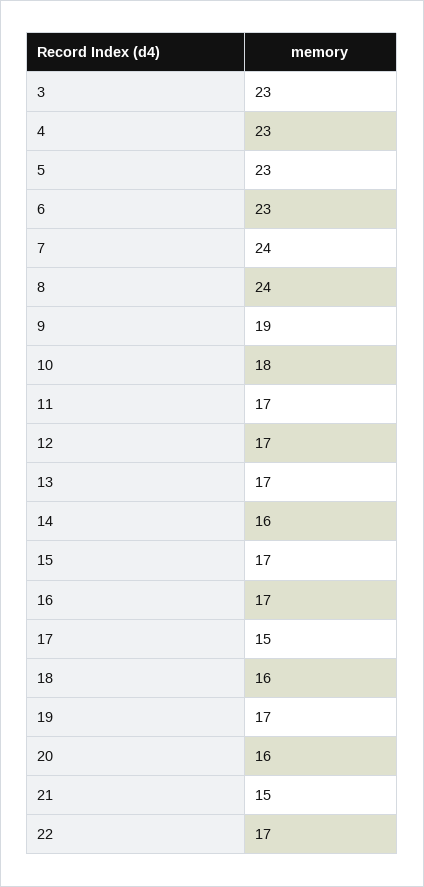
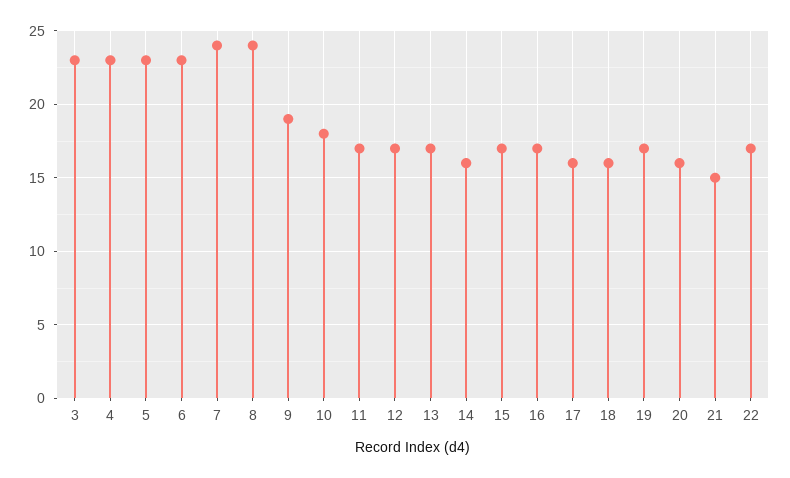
17: 15 -> 16

